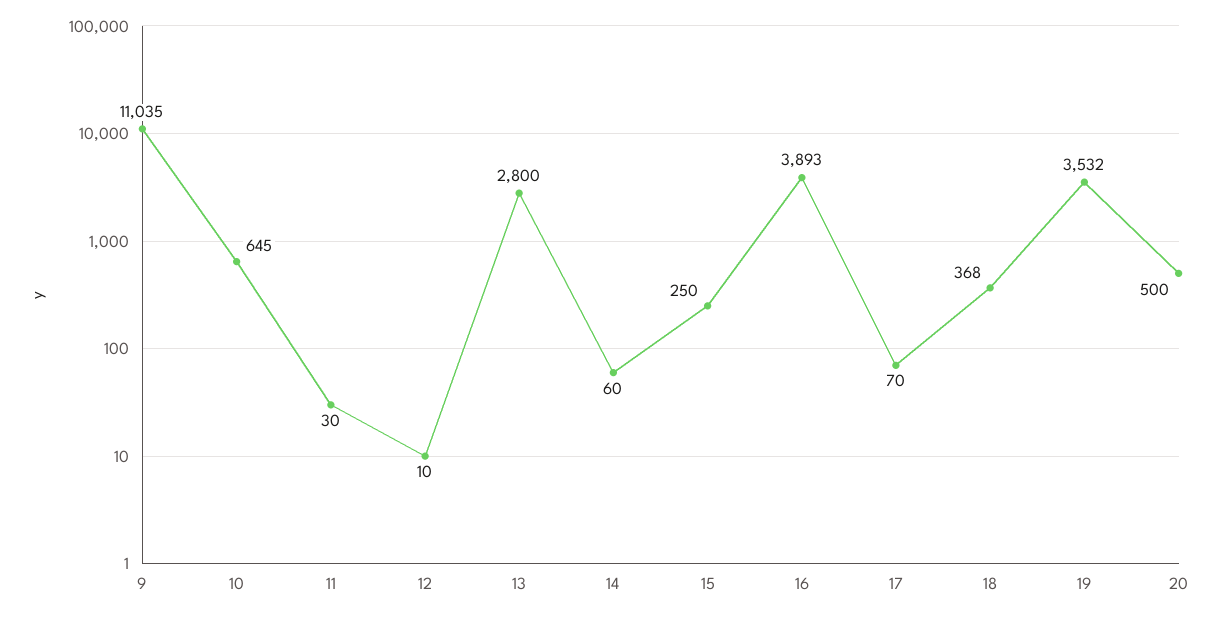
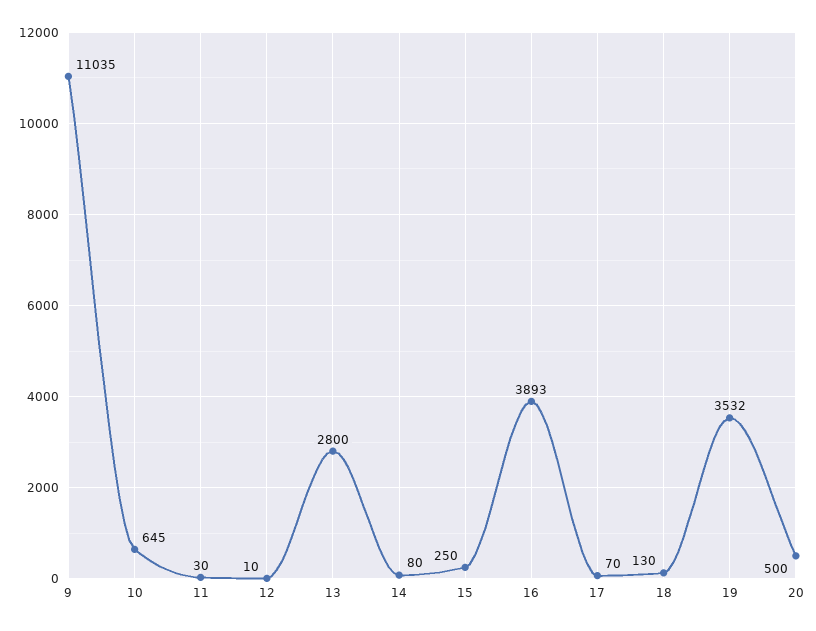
14: 60 -> 80
18: 368 -> 130

